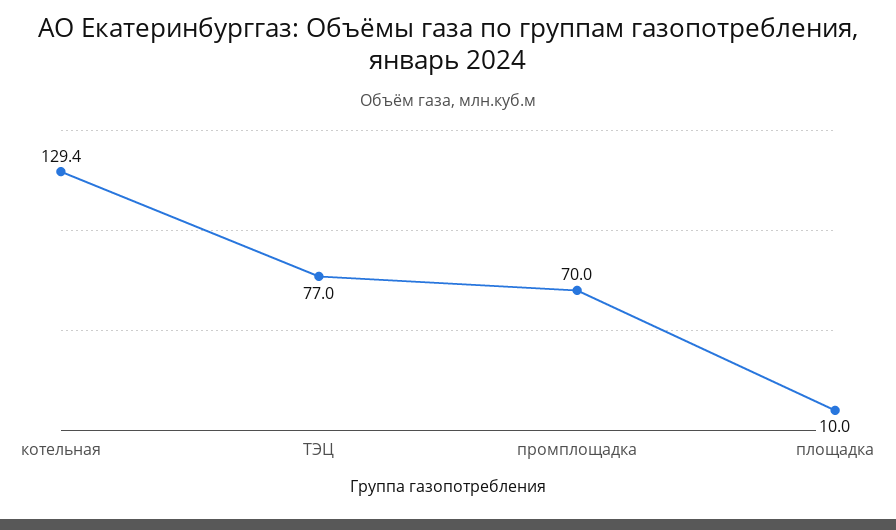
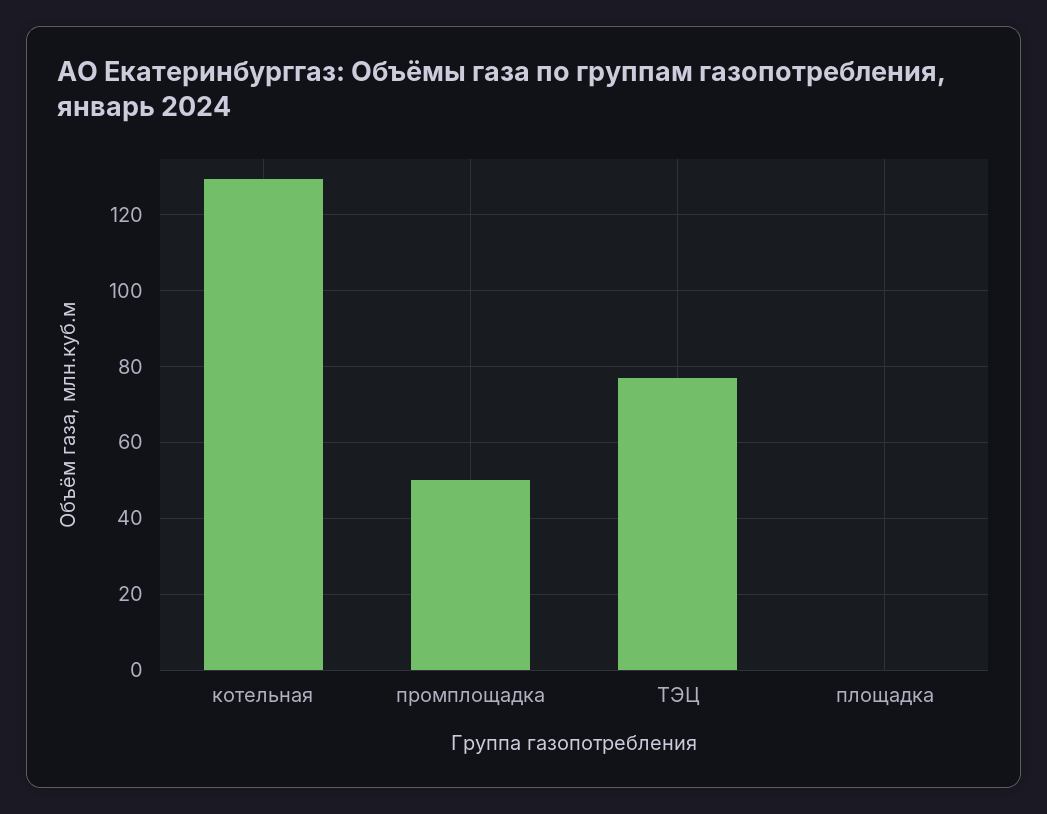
промплощадка: 70 -> 50
площадка: 10 -> 0

